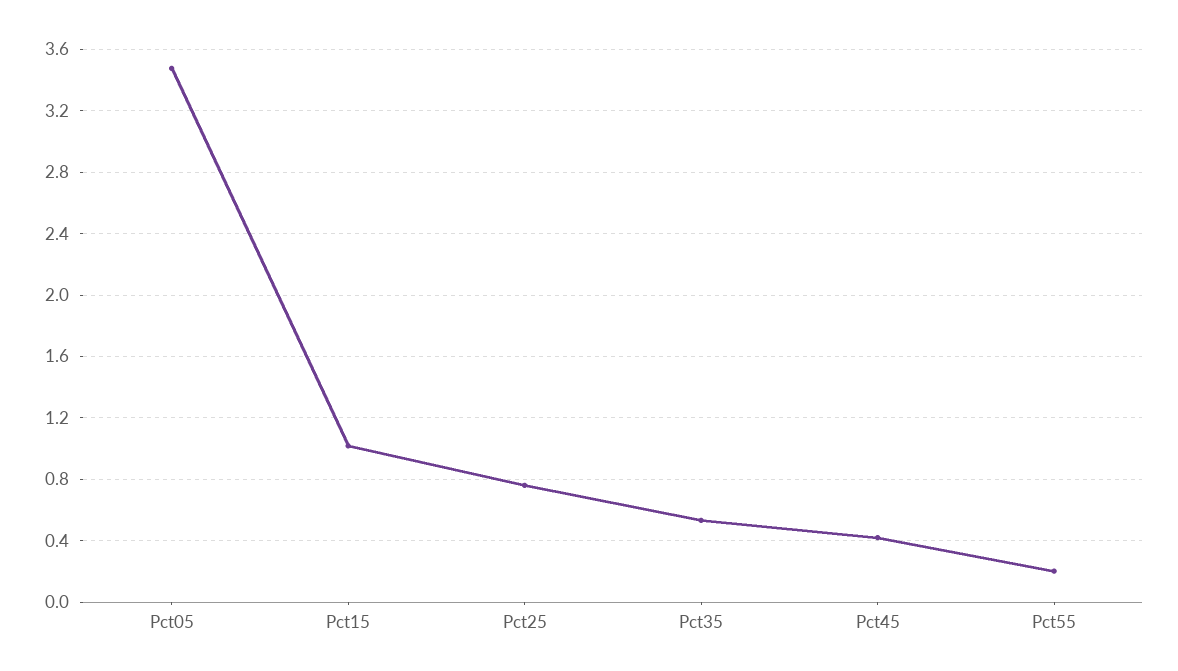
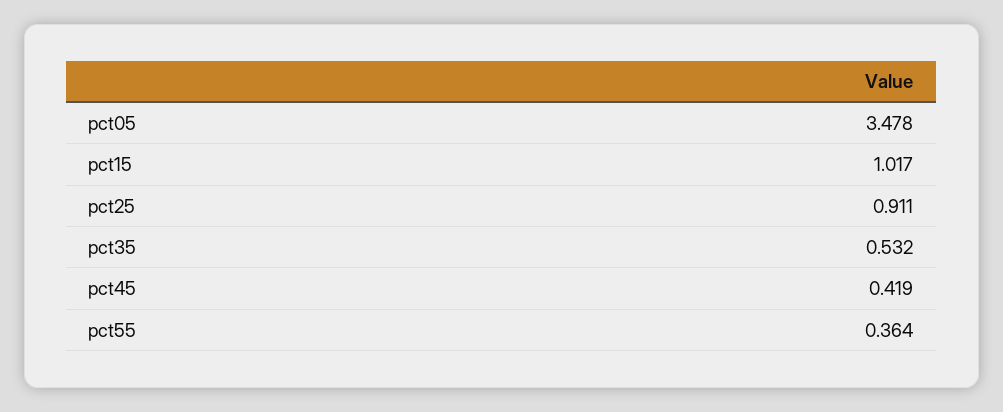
Pct25: 0.75 -> 0.911
Pct55: 0.2 -> 0.364

